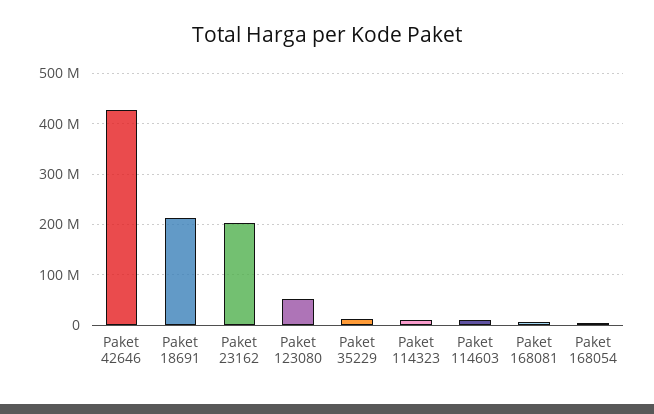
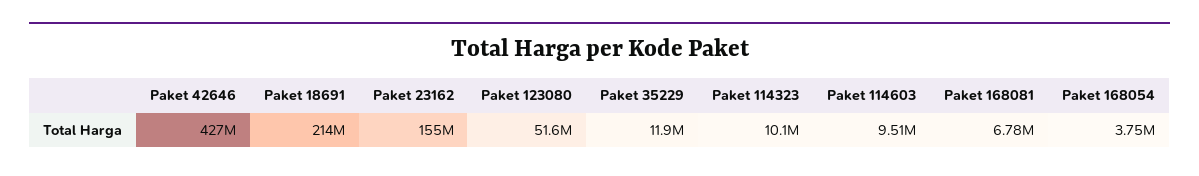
Paket 23162: 200000000 -> 155000000

